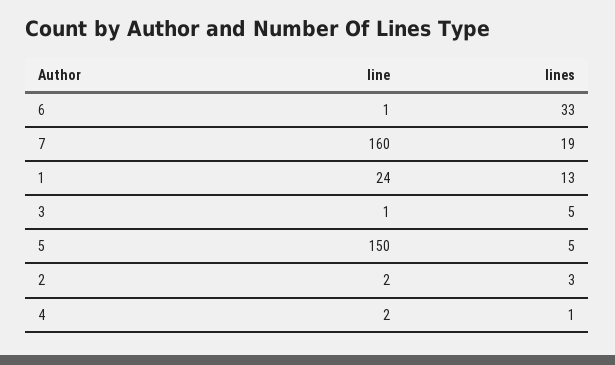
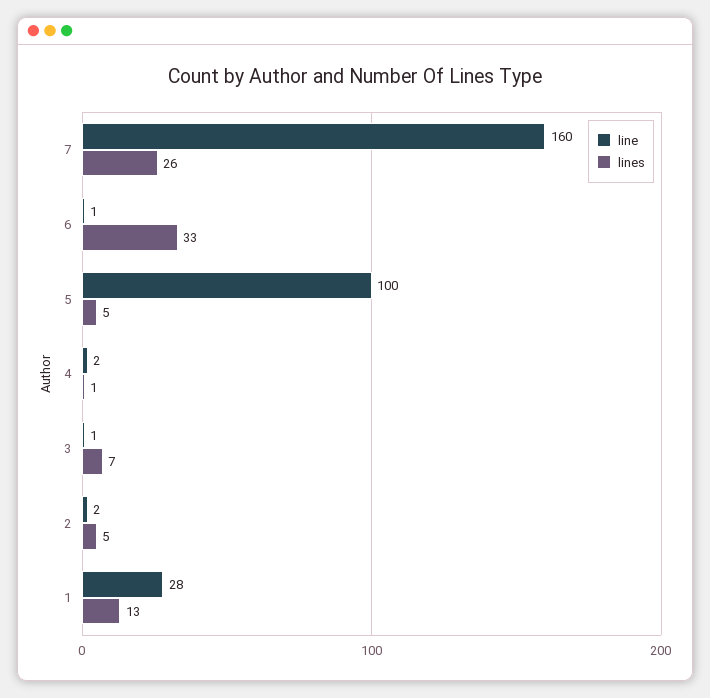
lines, 7: 19 -> 26
line, 1: 24 -> 28
lines, 3: 5 -> 7
line, 5: 150 -> 100
lines, 2: 3 -> 5

